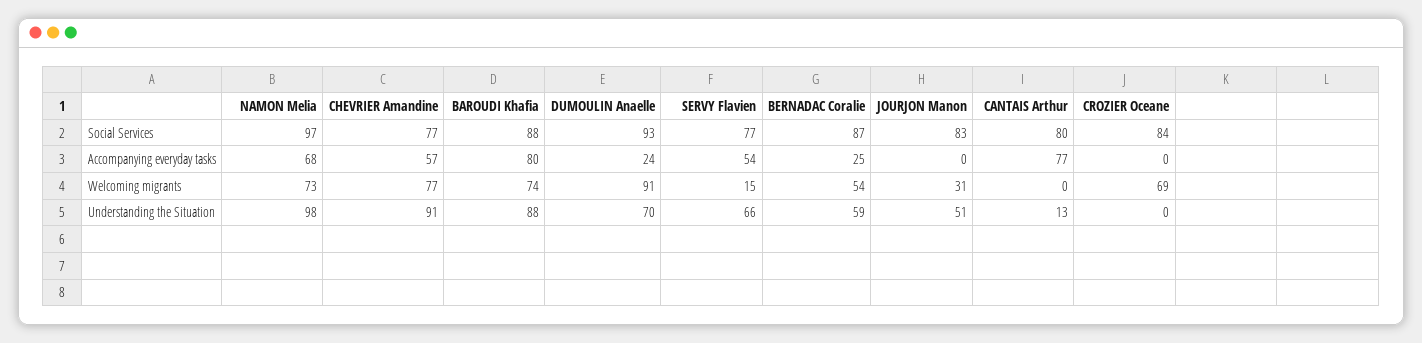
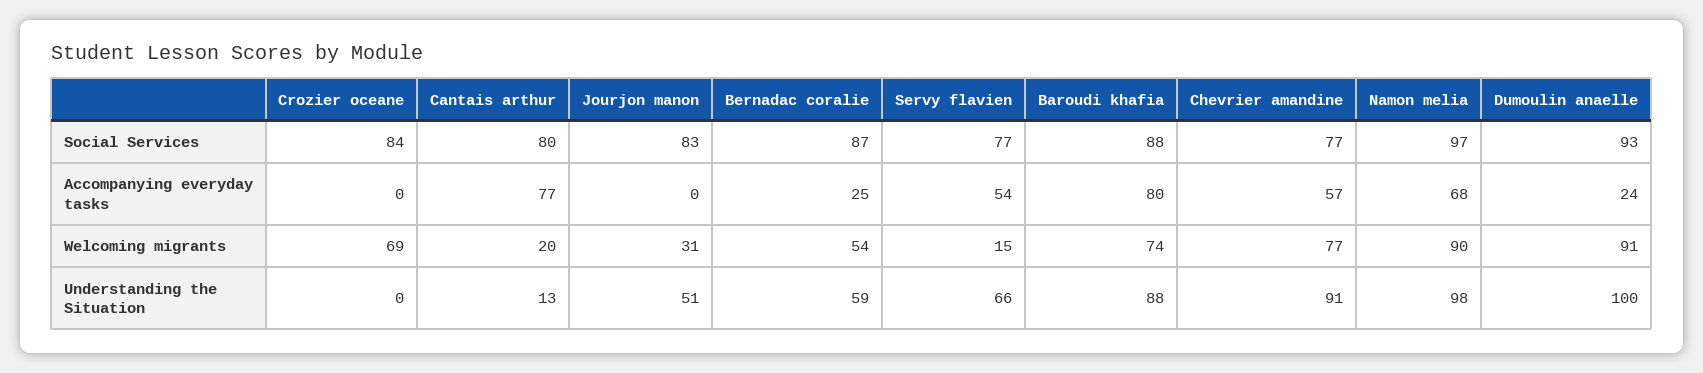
NAMON Melia, Welcoming migrants: 73 -> 90
CANTAIS Arthur, Welcoming migrants: 0 -> 20
DUMOULIN Anaelle, Understanding the Situation: 70 -> 100

